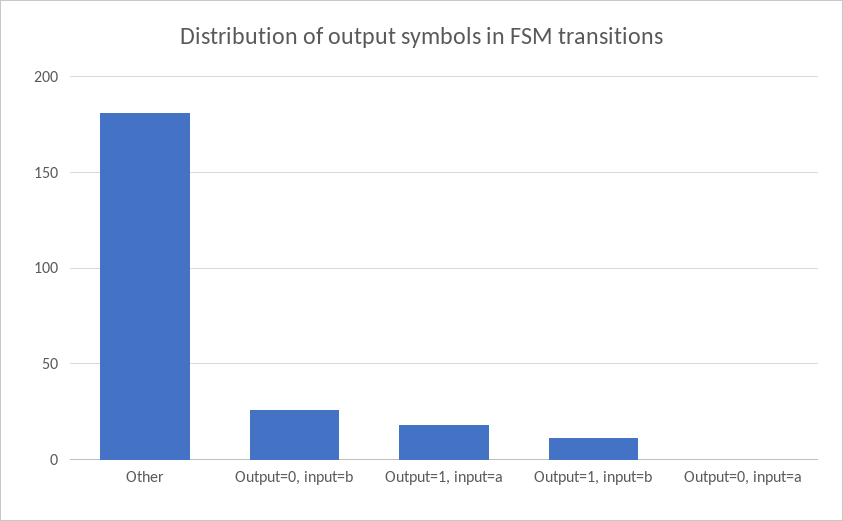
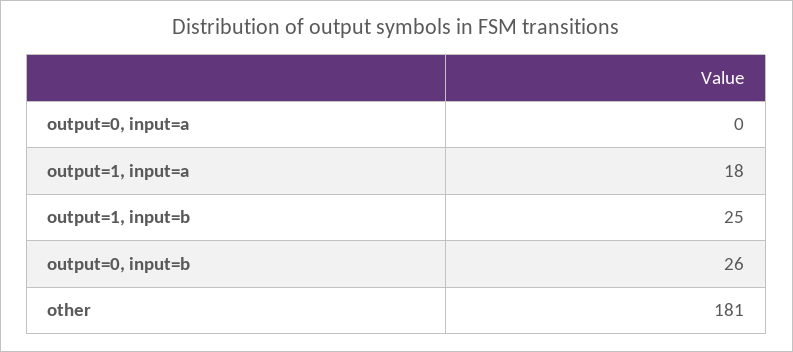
Output=1, input=b: 10 -> 25

